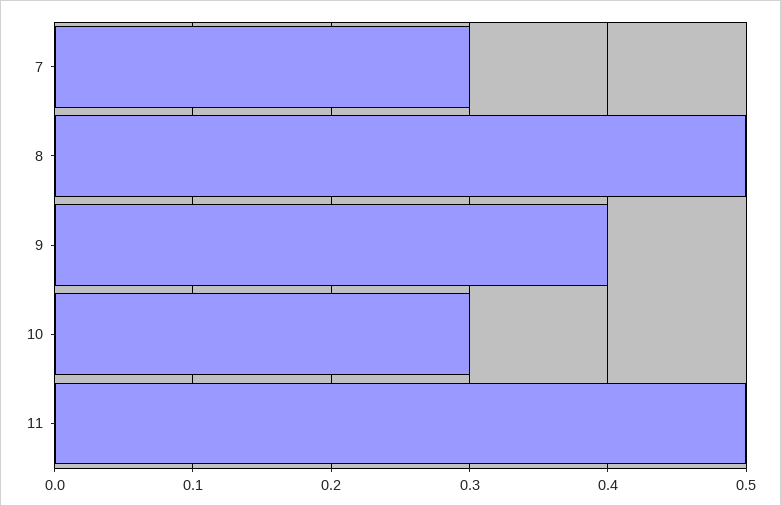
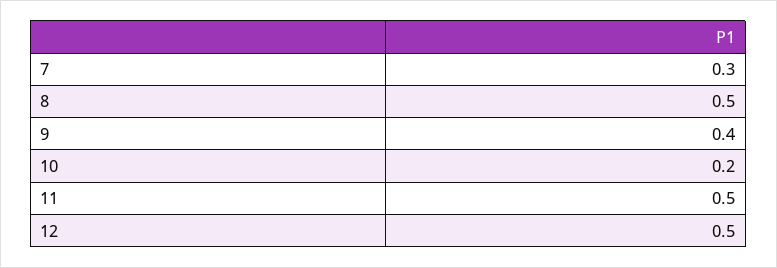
10: 0.3 -> 0.2
12: none -> 0.5

